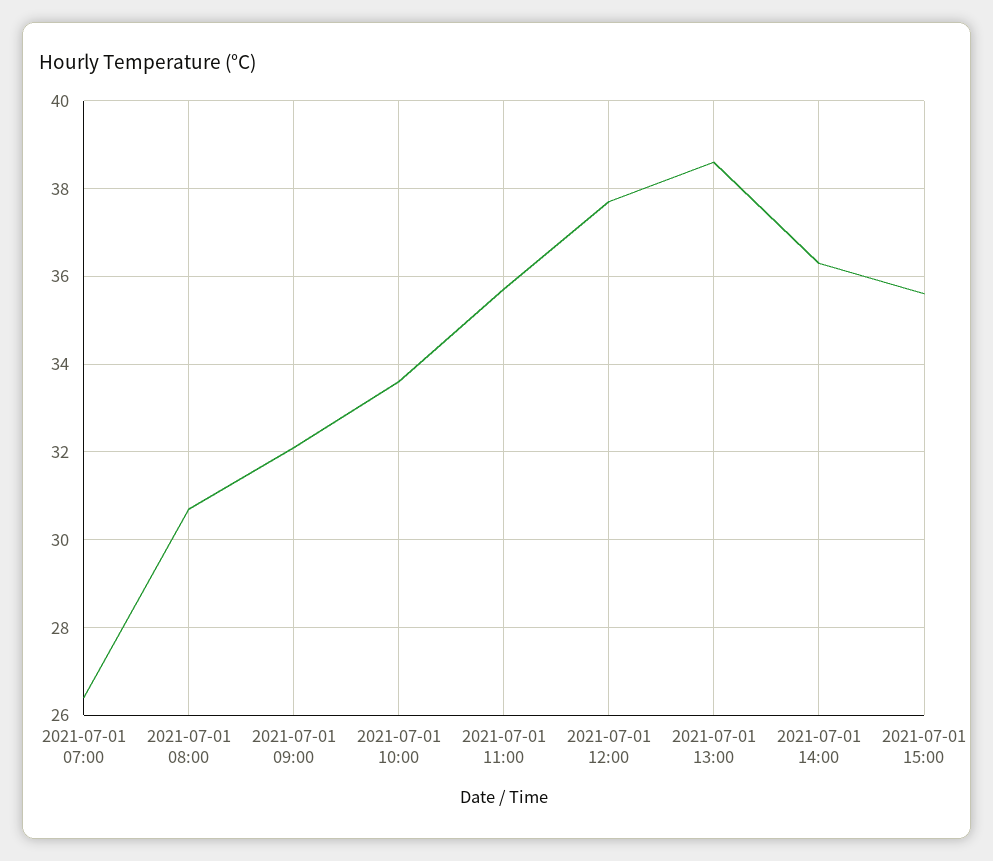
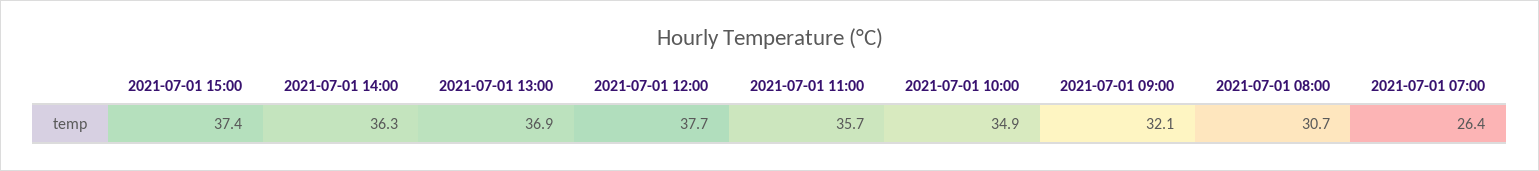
2021-07-01 10:00: 33.5 -> 34.9
2021-07-01 13:00: 38.5 -> 36.9
2021-07-01 15:00: 35.5 -> 37.4

